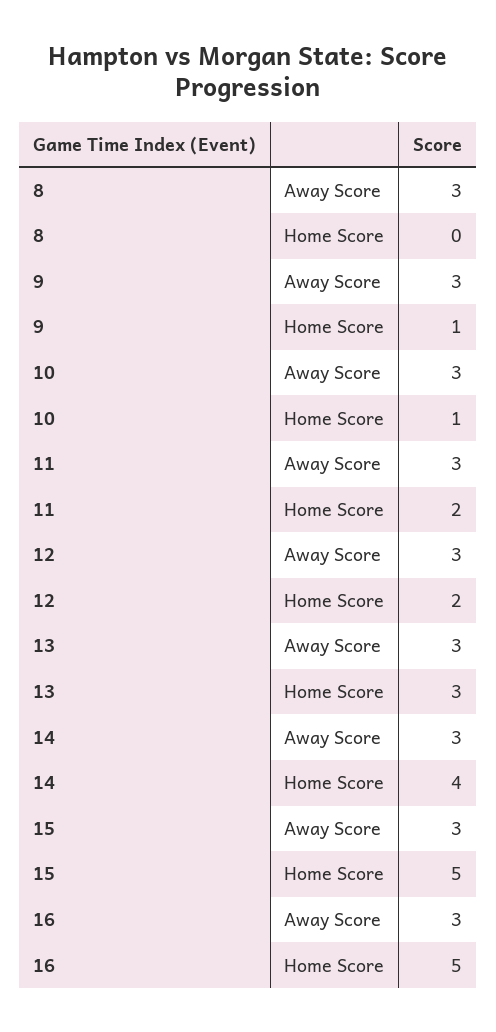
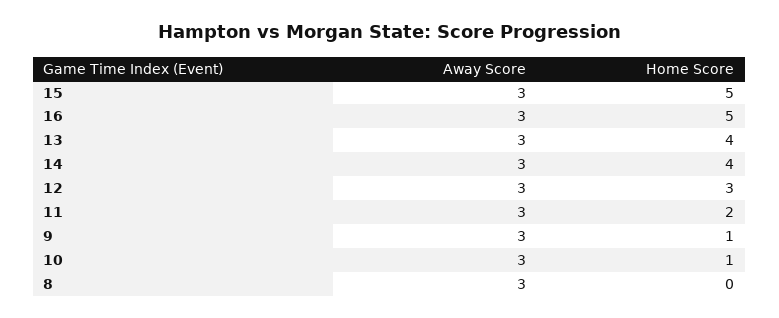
12, Home Score: 2 -> 3
13, Home Score: 3 -> 4

